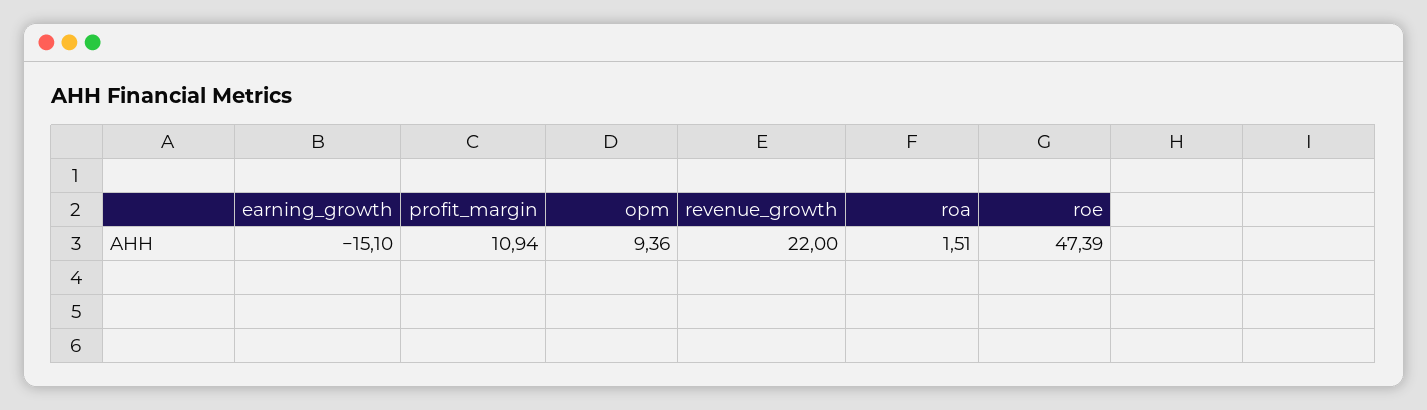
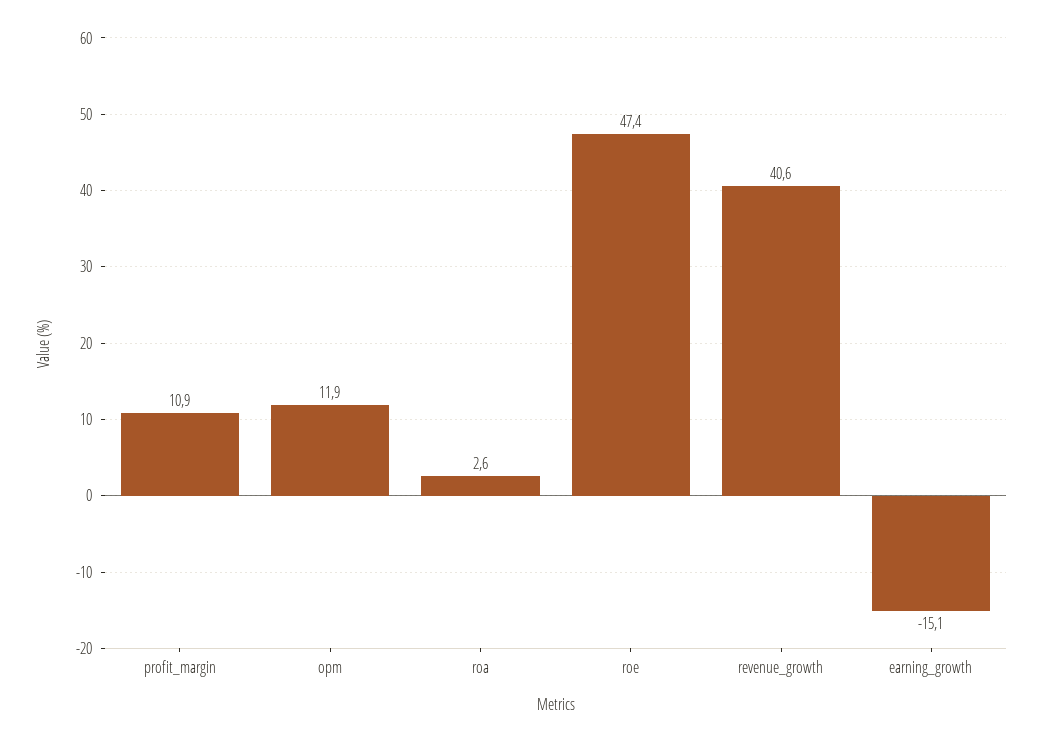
opm: 9.36 -> 11.9
revenue_growth: 22 -> 40.6
roa: 1.51 -> 2.6

